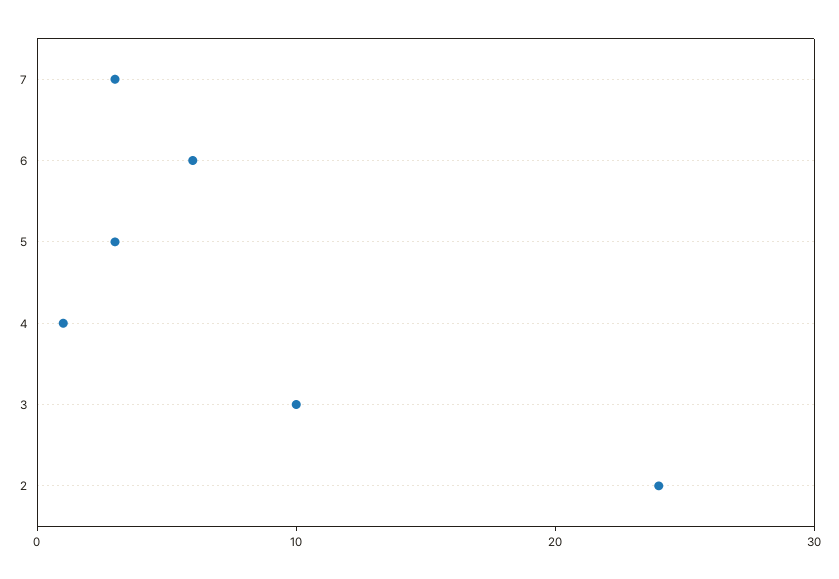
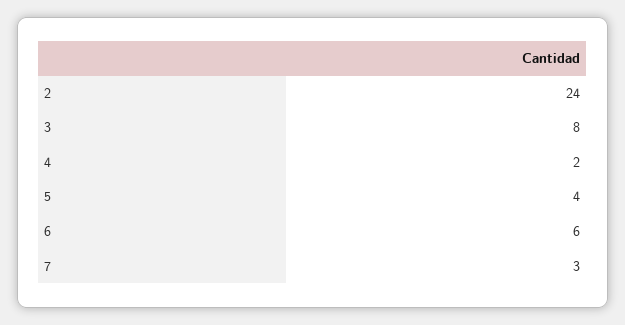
5: 3 -> 4
4: 1 -> 2
3: 10 -> 8

